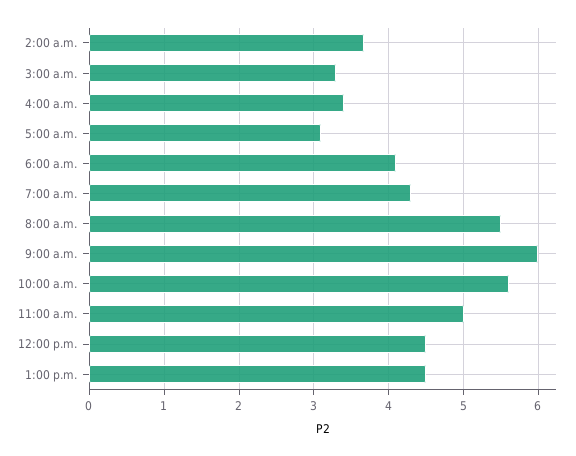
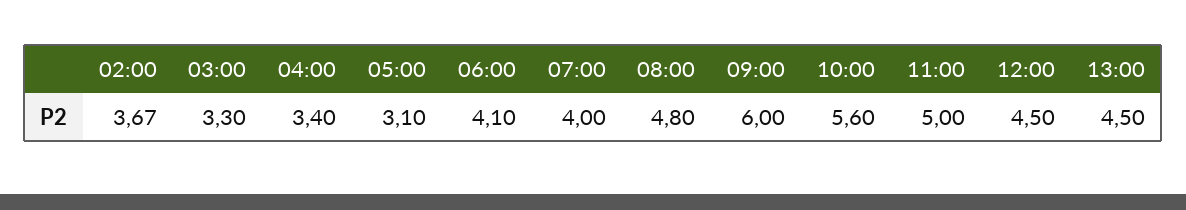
7:00 a.m.: 4.3 -> 4
8:00 a.m.: 5.5 -> 4.8

